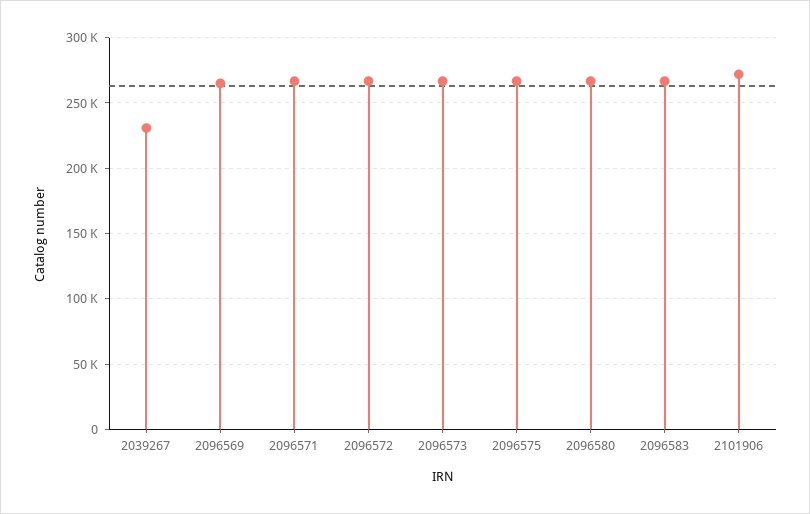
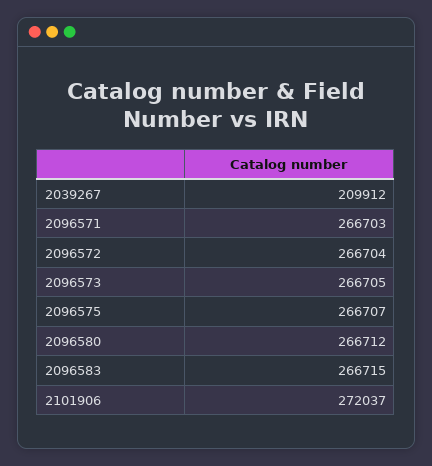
2039267: 230000 -> 209912
2096569: 265000 -> none

